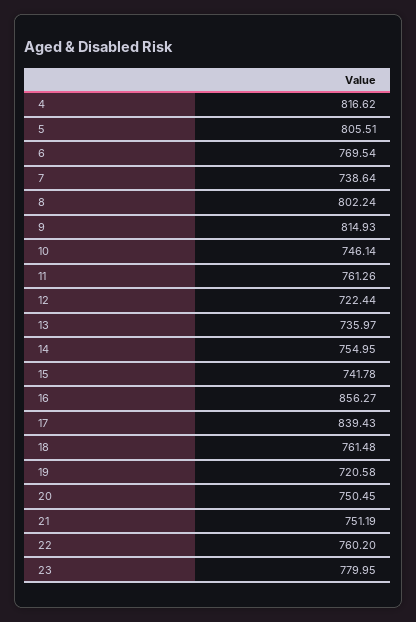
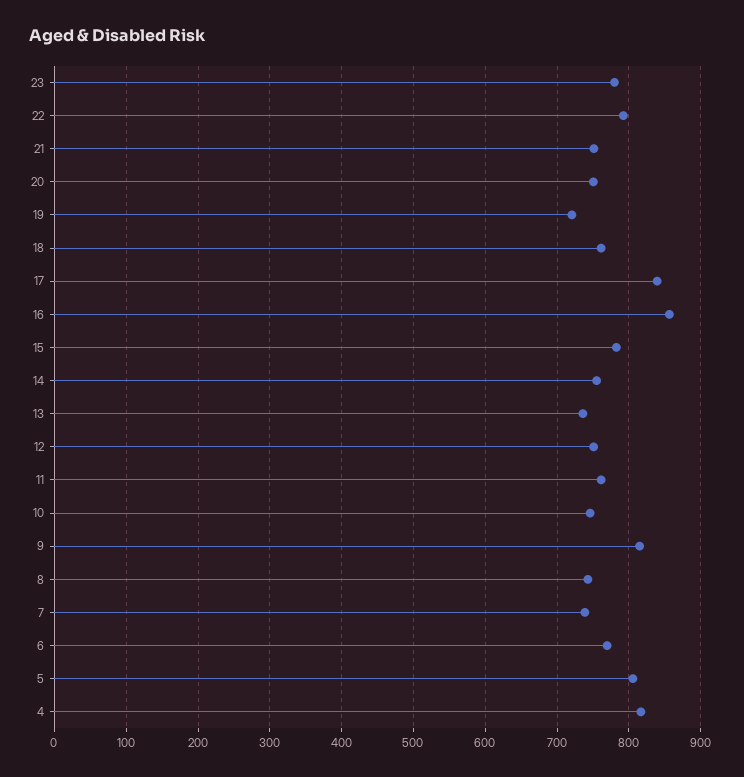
8: 802.24 -> 740
12: 722.44 -> 750
15: 741.78 -> 780
22: 760.2 -> 790

